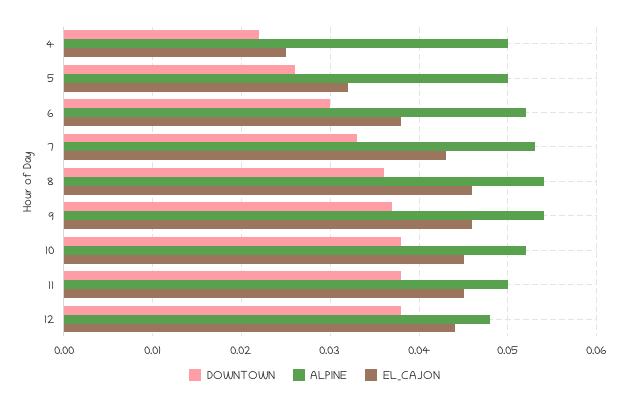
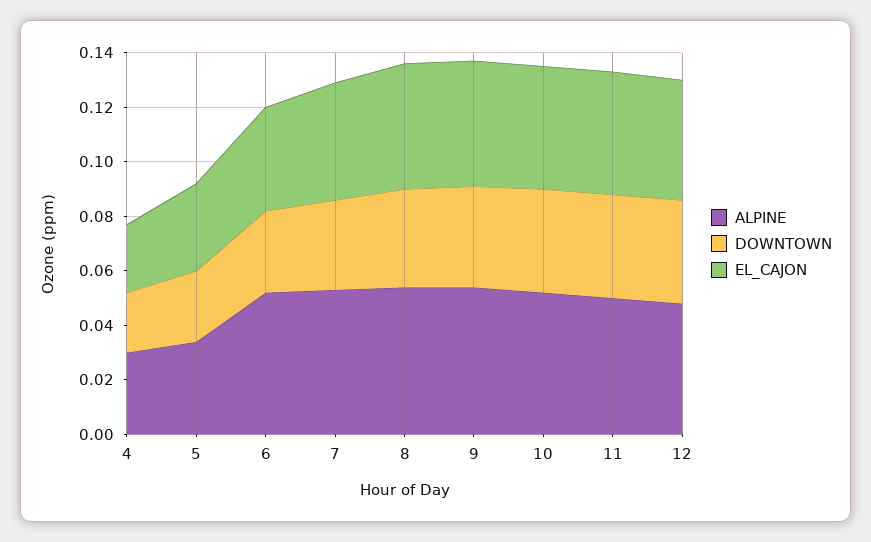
ALPINE, 4: 0.05 -> 0.03
ALPINE, 5: 0.05 -> 0.035

